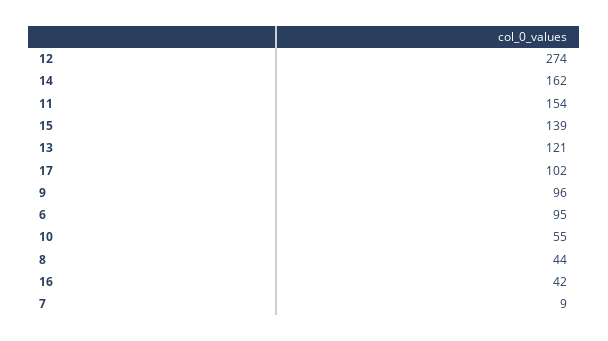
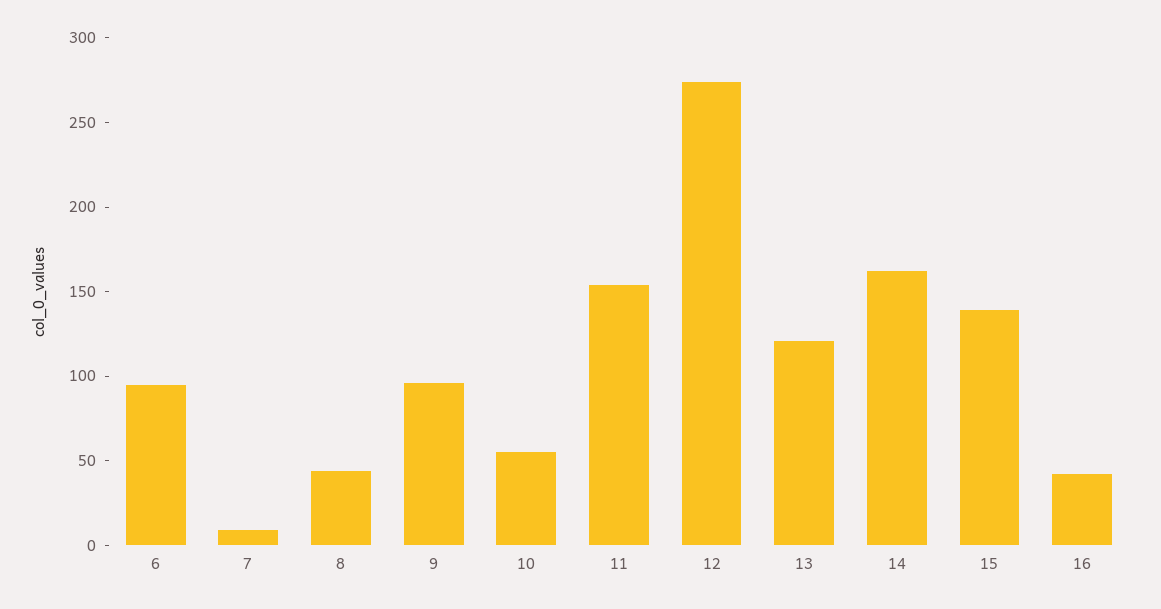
17: 102 -> none

